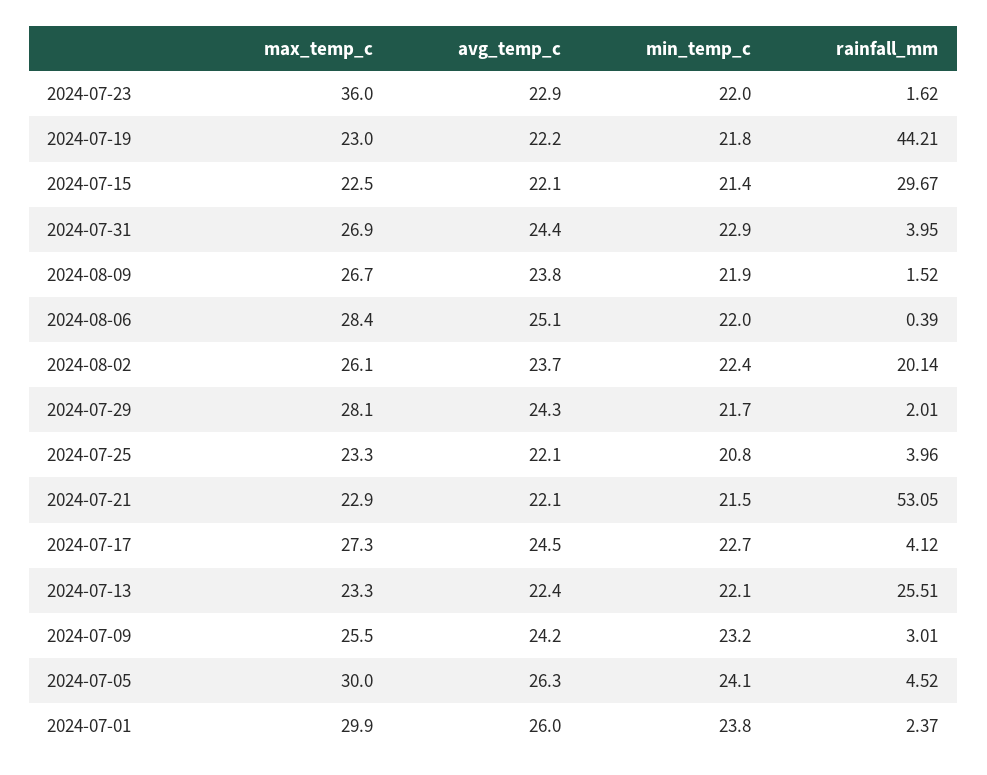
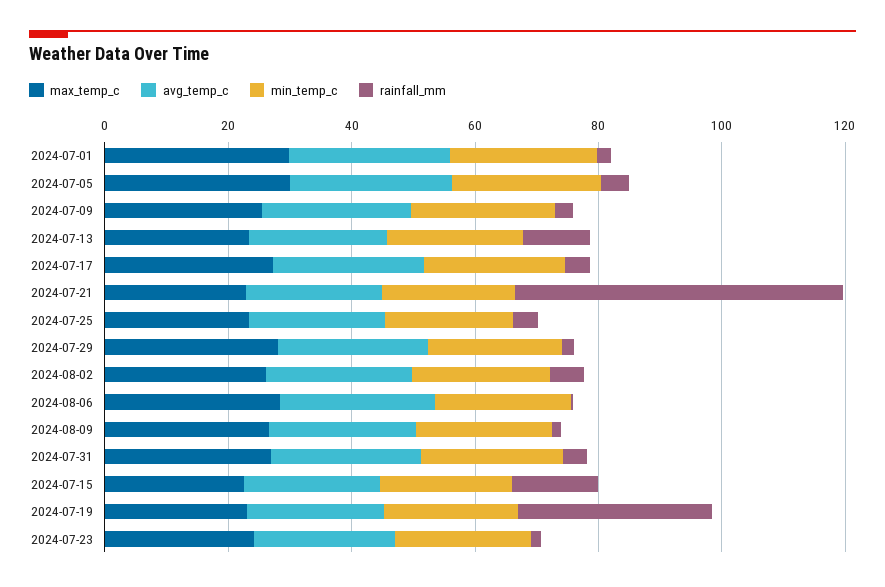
max_temp_c, 2024-07-23: 36 -> 25
rainfall_mm, 2024-07-19: 44.21 -> 30
rainfall_mm, 2024-07-15: 29.67 -> 15
rainfall_mm, 2024-08-02: 20.14 -> 5
rainfall_mm, 2024-07-13: 25.51 -> 10

